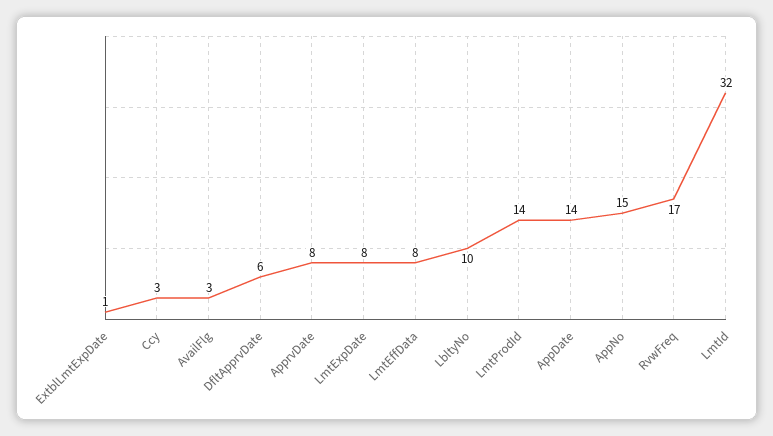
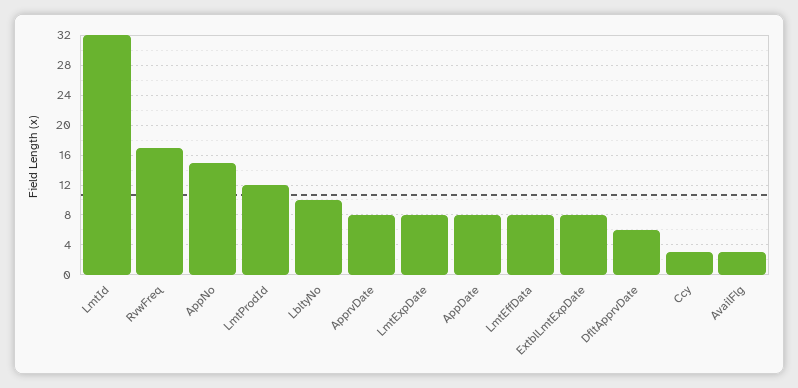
ExtblLmtExpDate: 1 -> 8
LmtProdId: 14 -> 12
AppDate: 14 -> 8

